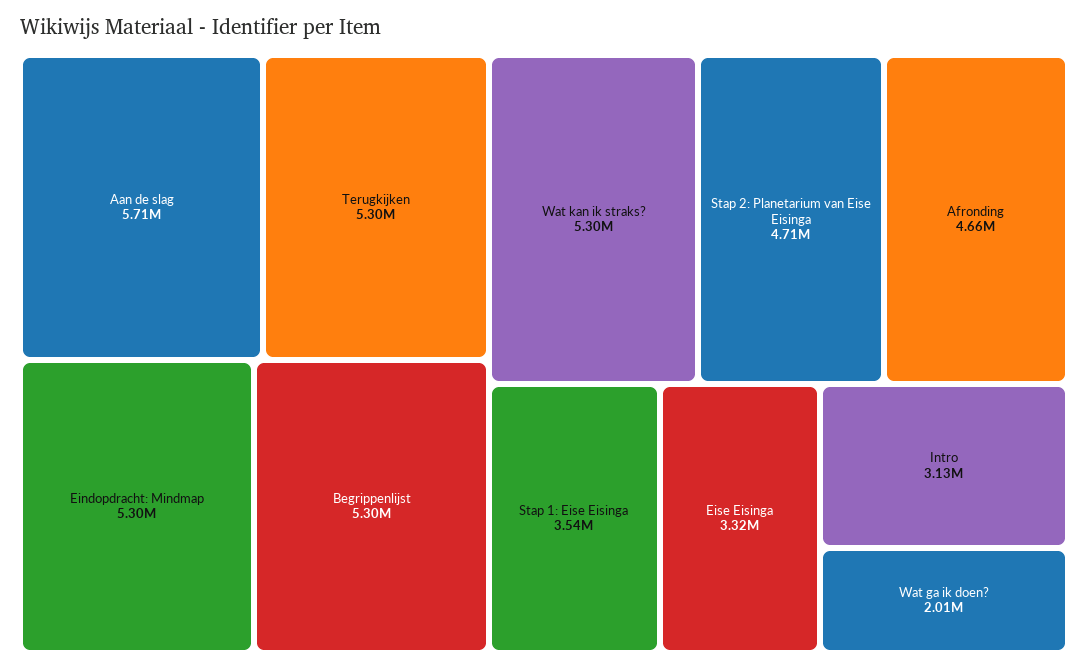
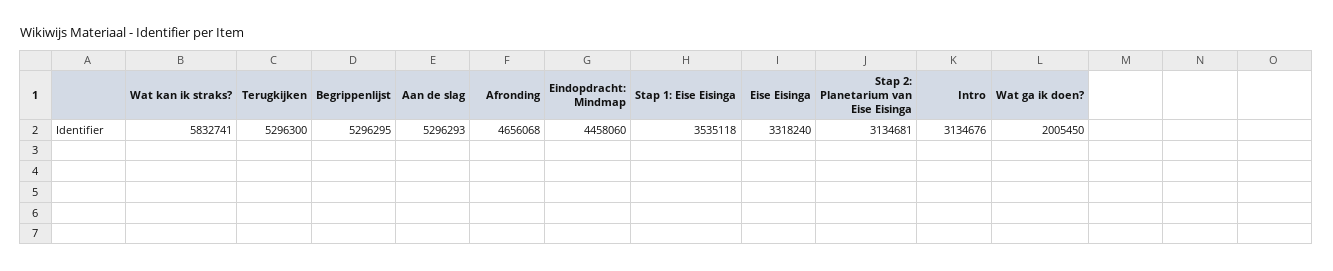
Aan de slag: 5710000 -> 5296293
Eindopdracht: Mindmap: 5300000 -> 4458060
Wat kan ik straks?: 5300000 -> 5832741
Stap 2: Planetarium van Eise Eisinga: 4710000 -> 3134681

